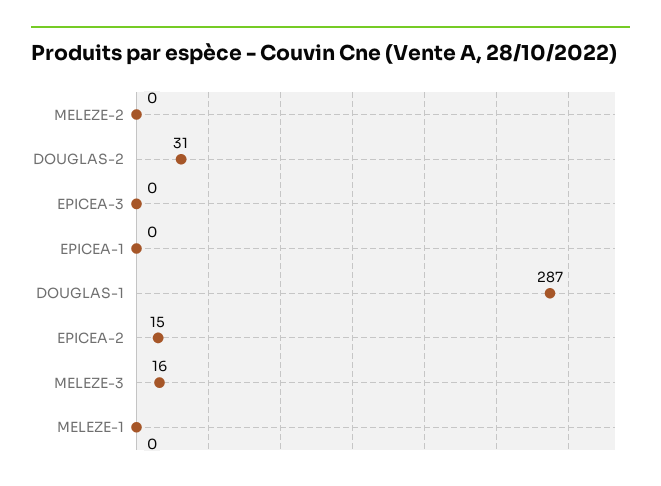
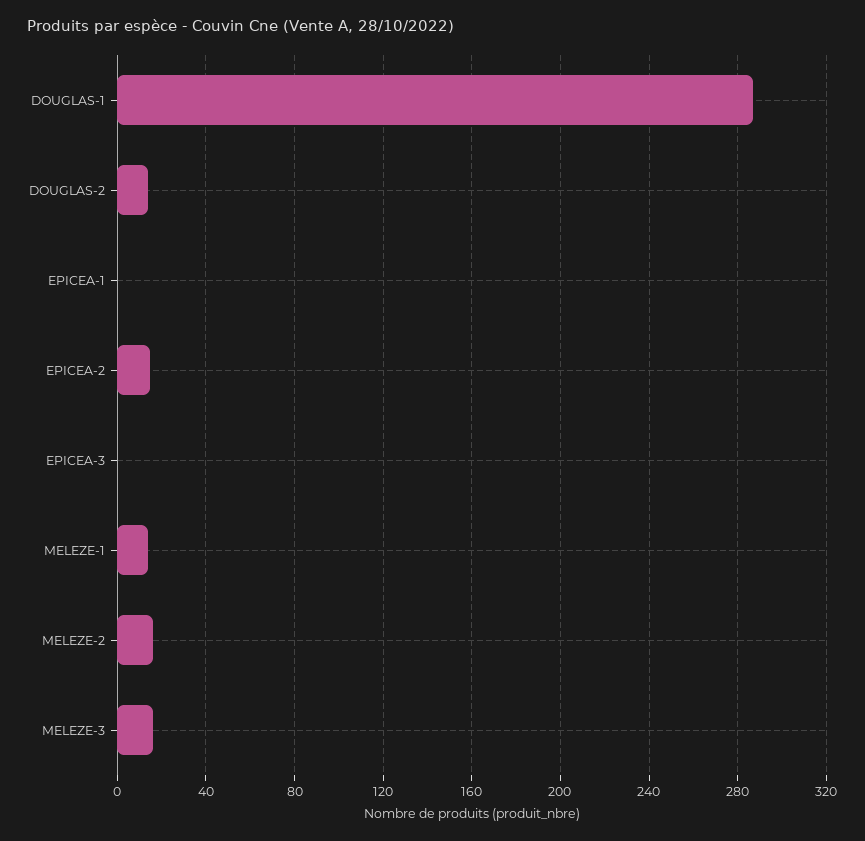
MELEZE-2: 0 -> 15
DOUGLAS-2: 31 -> 15
MELEZE-1: 0 -> 15

